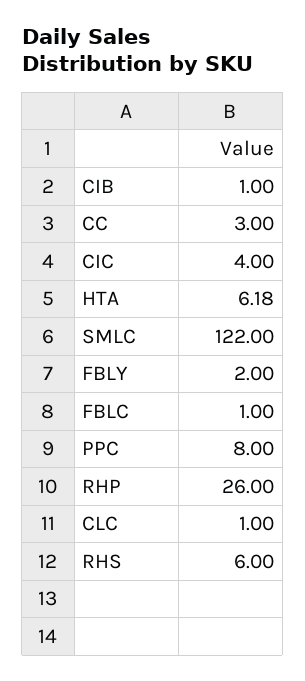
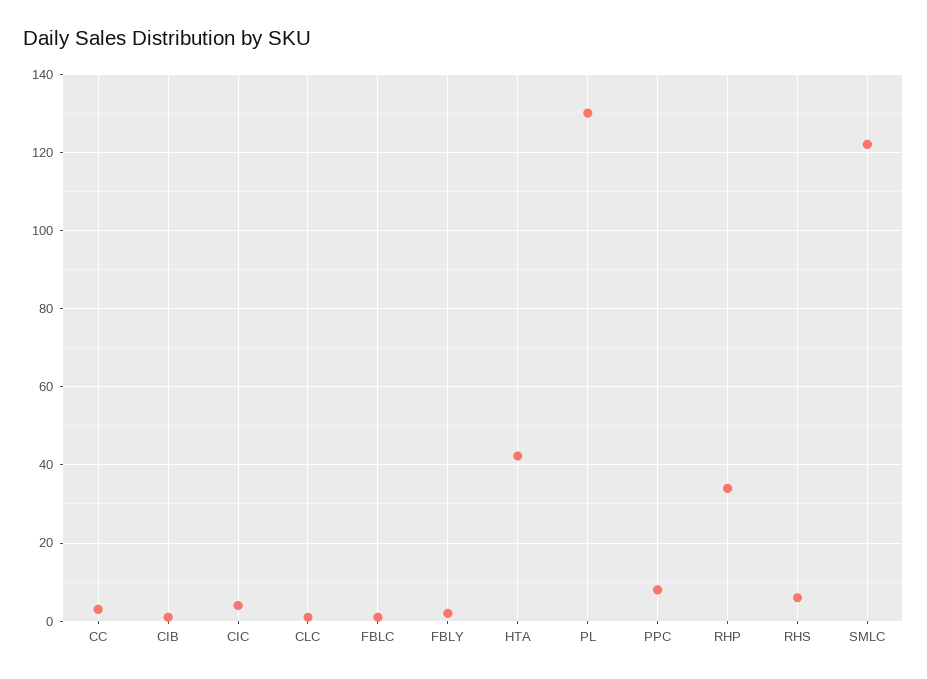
HTA: 6.18 -> 42
RHP: 26 -> 34
PL: none -> 130

